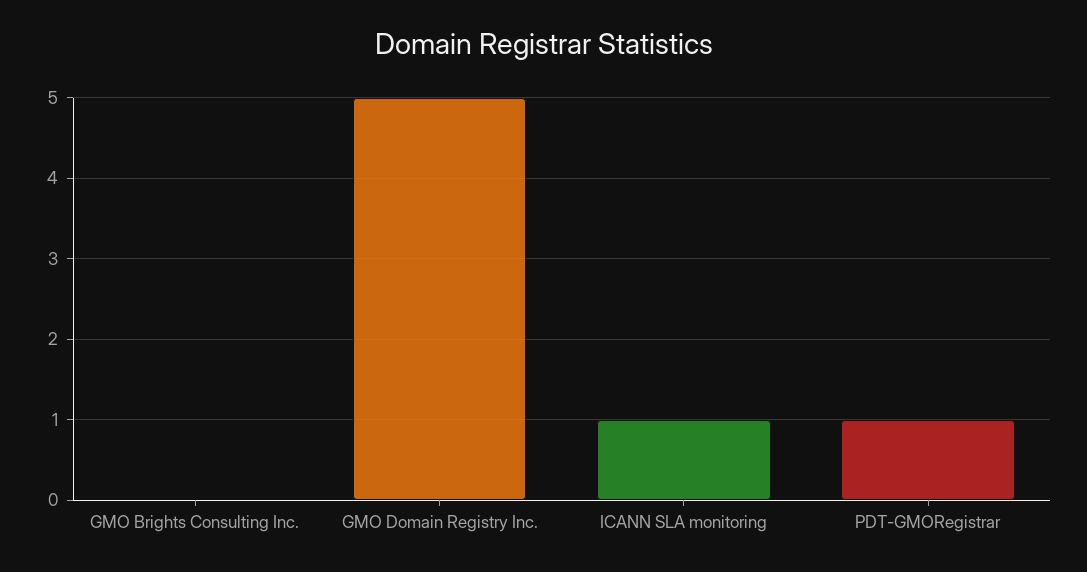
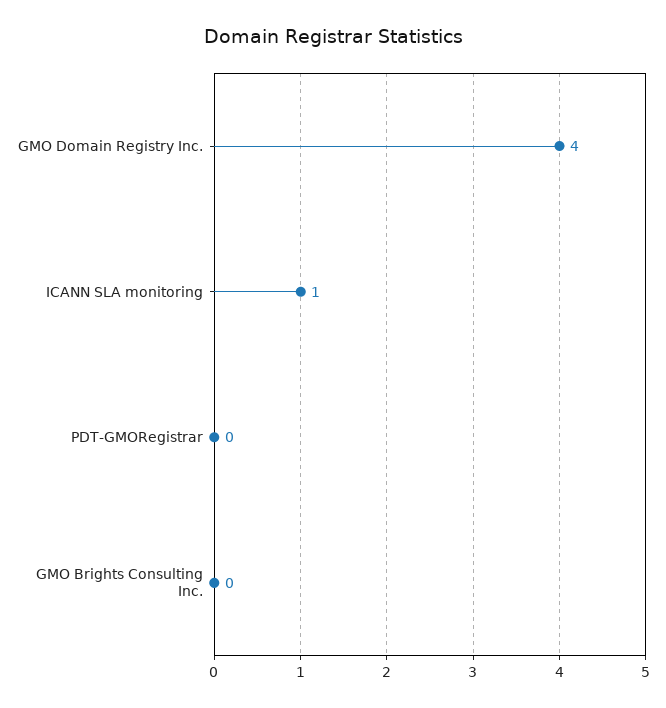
GMO Domain Registry Inc.: 5 -> 4
PDT-GMORegistrar: 1 -> 0

